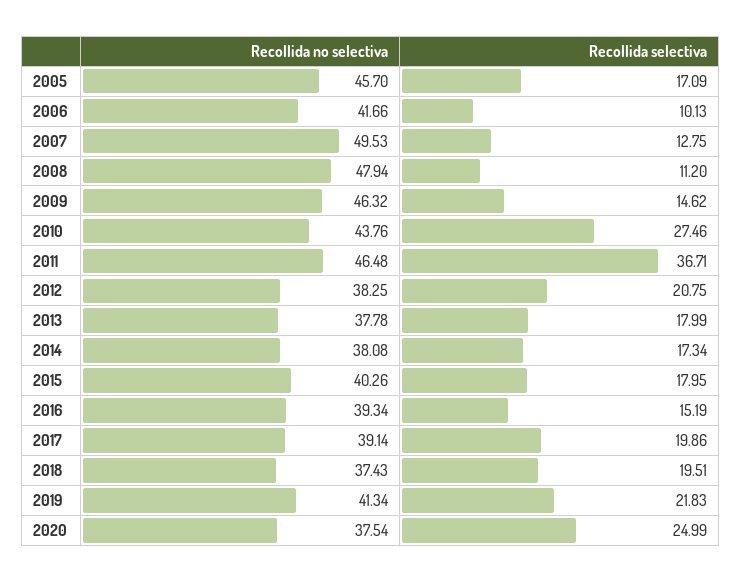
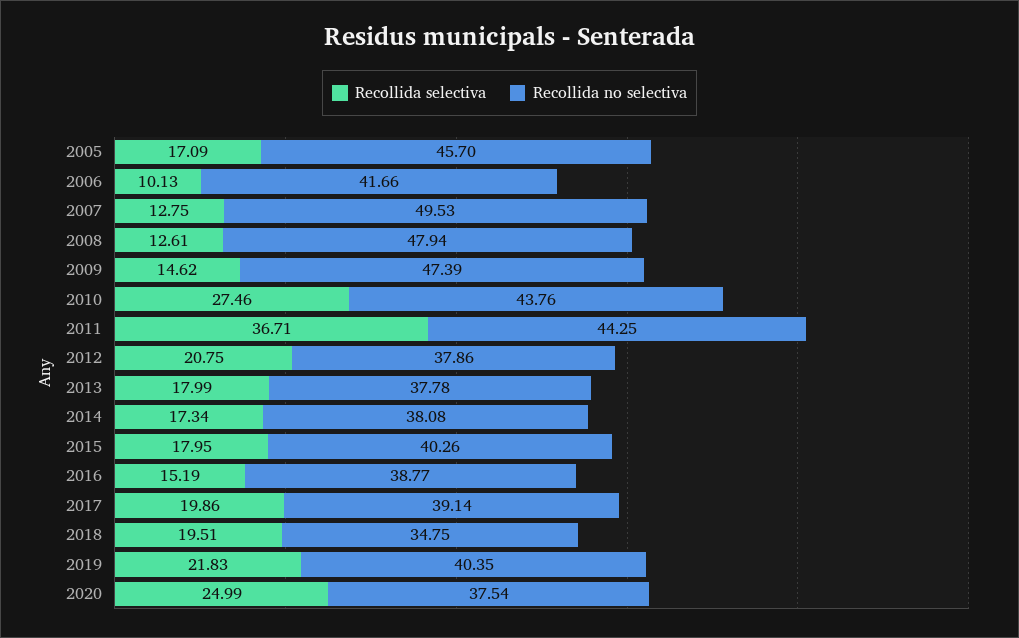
Recollida selectiva, 2008: 11.2 -> 12.61
Recollida no selectiva, 2009: 46.32 -> 47.39
Recollida no selectiva, 2011: 46.48 -> 44.25
Recollida no selectiva, 2012: 38.25 -> 37.86
Recollida no selectiva, 2016: 39.34 -> 38.77
Recollida no selectiva, 2018: 37.43 -> 34.75
Recollida no selectiva, 2019: 41.34 -> 40.35

